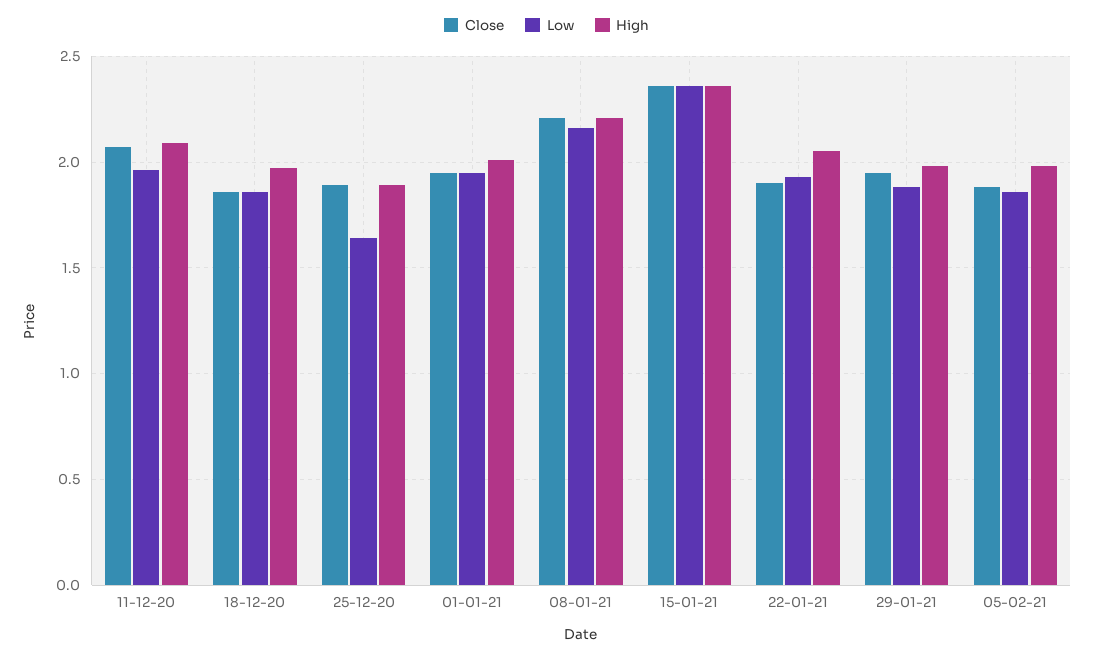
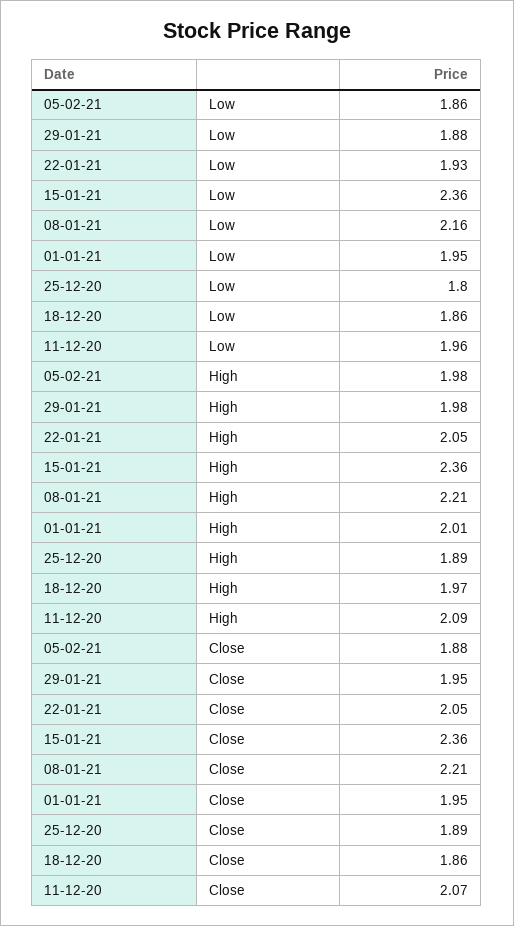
Low, 25-12-20: 1.65 -> 1.8
Close, 22-01-21: 1.9 -> 2.05

